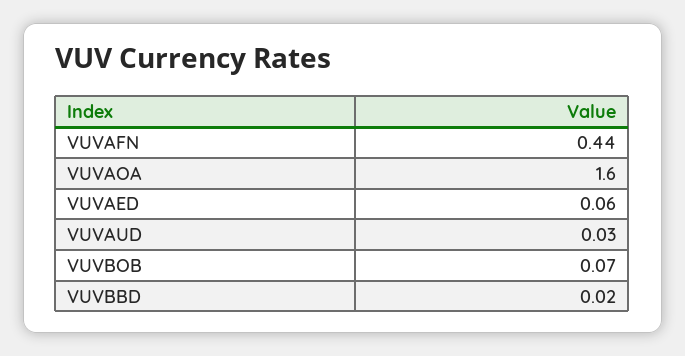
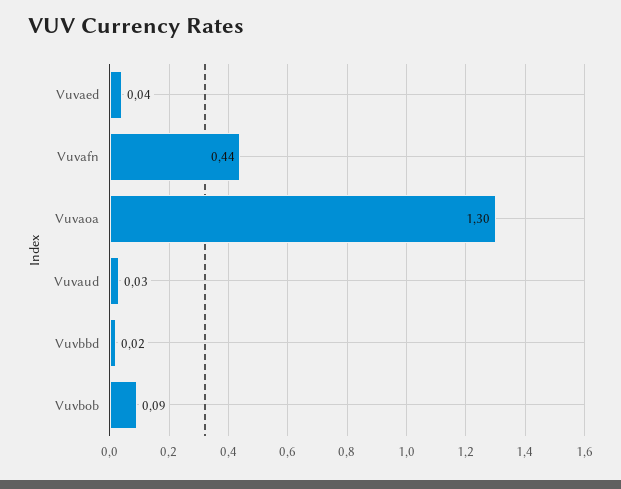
VUVAOA: 1.6 -> 1.3
VUVAED: 0.06 -> 0.04
VUVBOB: 0.07 -> 0.09

